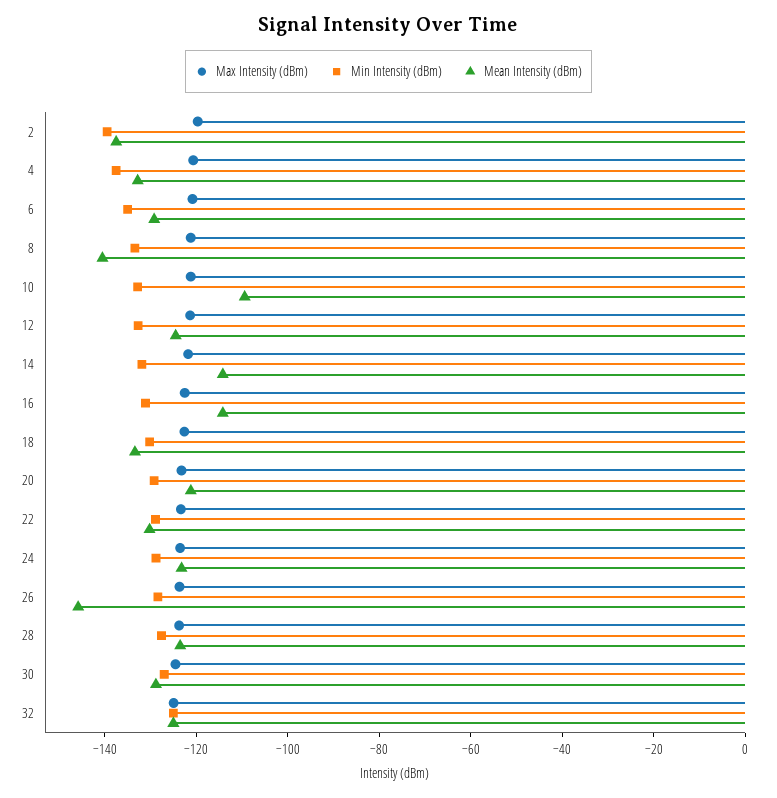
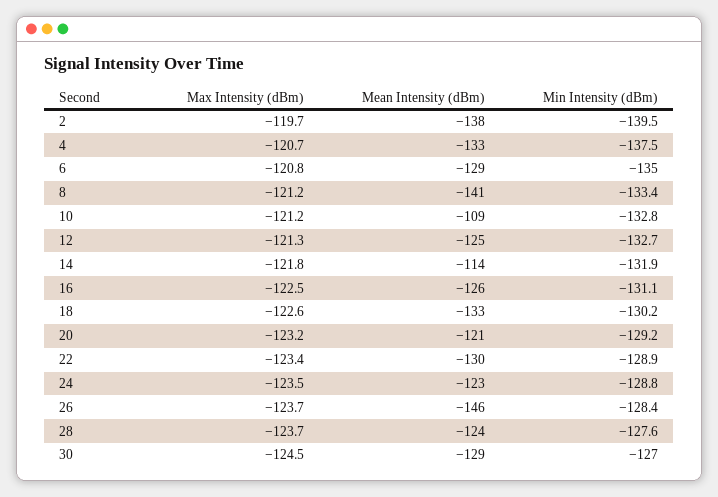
Mean Intensity (dBm), 16: -115 -> -126
Max Intensity (dBm), 32: -125 -> none
Min Intensity (dBm), 32: -125 -> none
Mean Intensity (dBm), 32: -125 -> none

